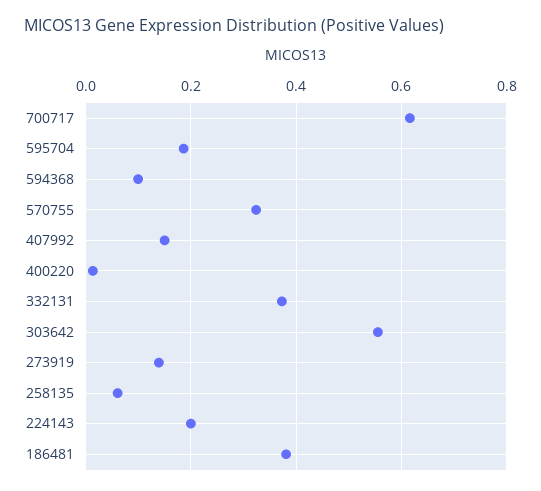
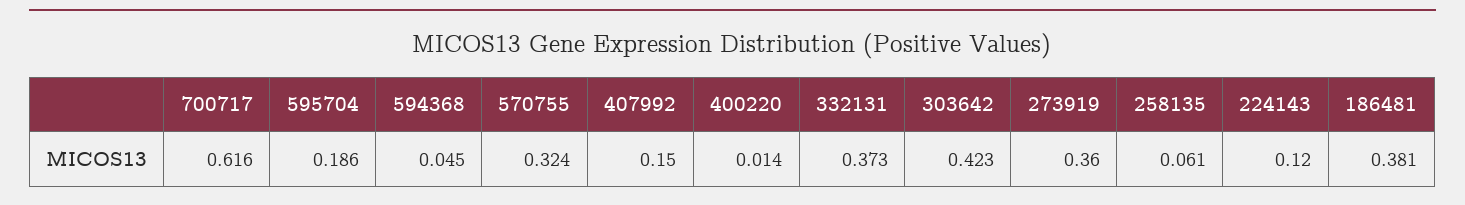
594368: 0.1 -> 0.045
303642: 0.56 -> 0.423
273919: 0.14 -> 0.36
224143: 0.2 -> 0.12

